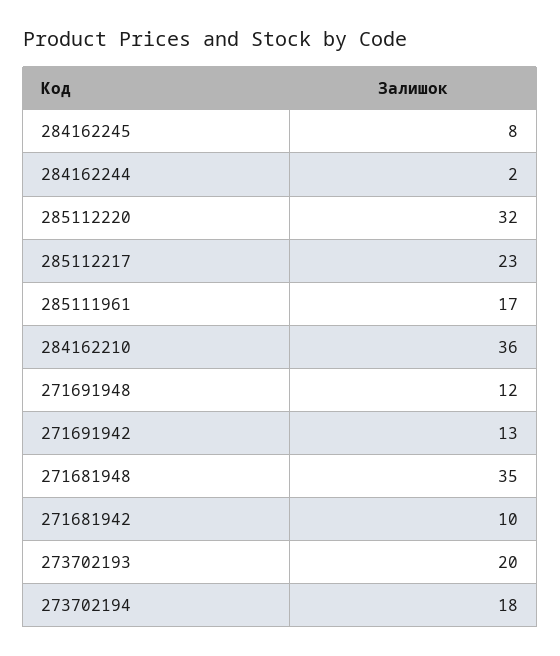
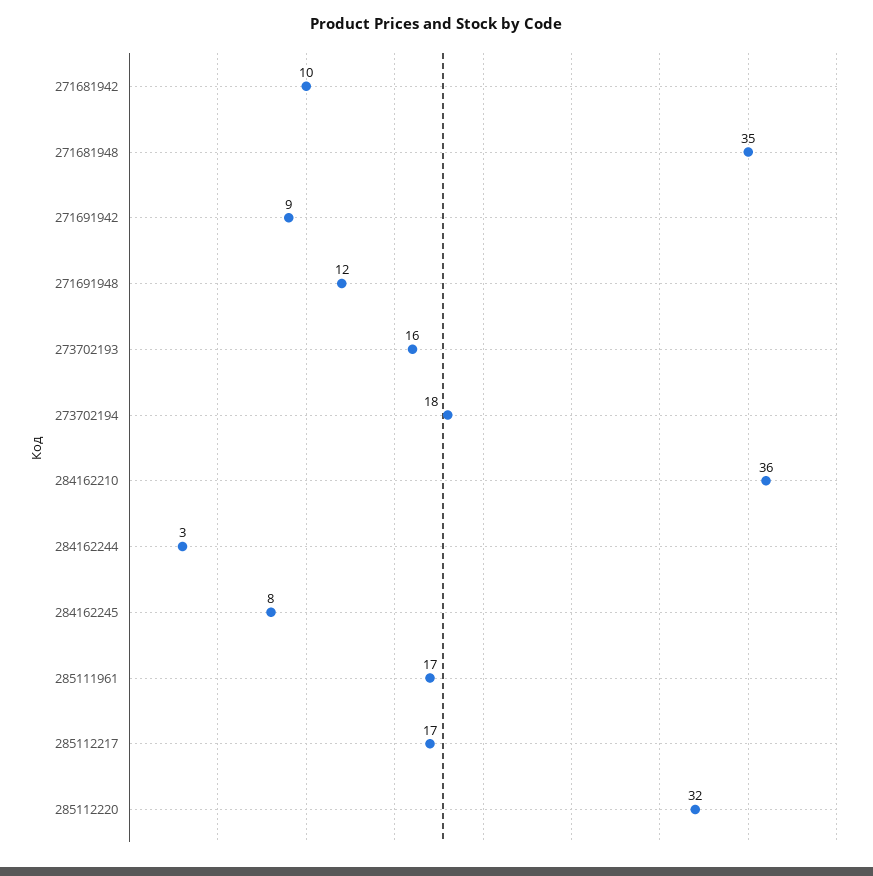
284162244: 2 -> 3
285112217: 23 -> 17
271691942: 13 -> 9
273702193: 20 -> 16

